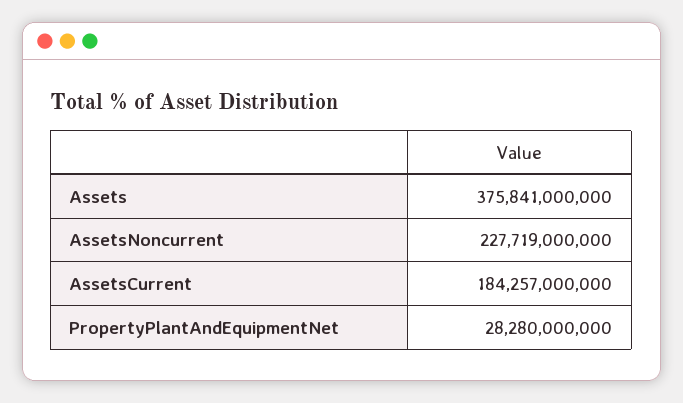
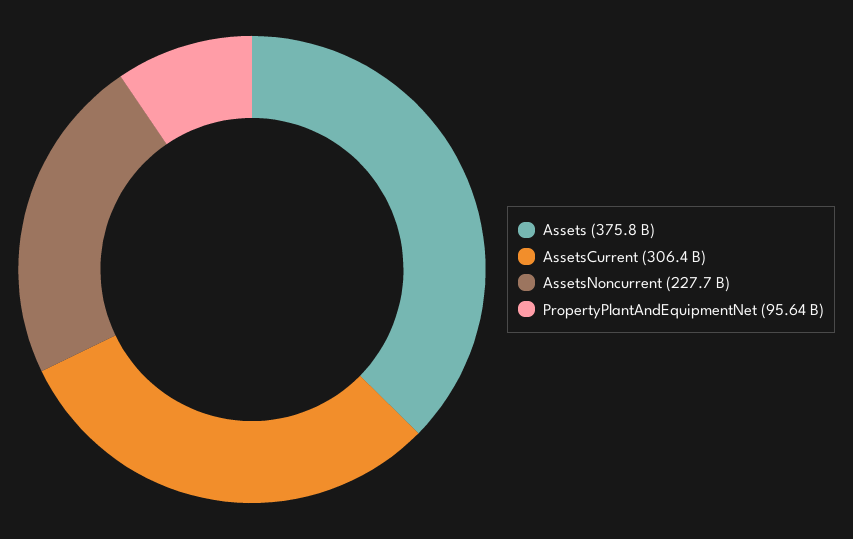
AssetsCurrent: 184257000000 -> 306400000000
PropertyPlantAndEquipmentNet: 28280000000 -> 95640000000

